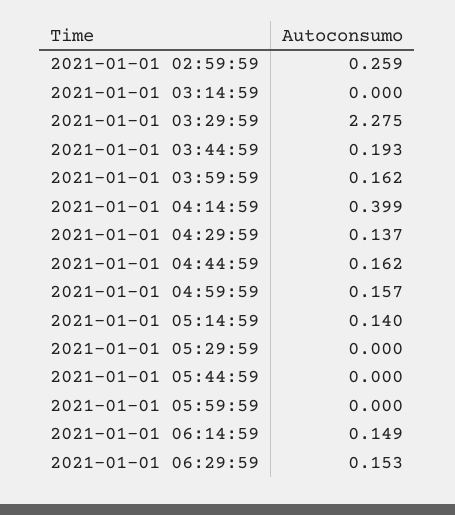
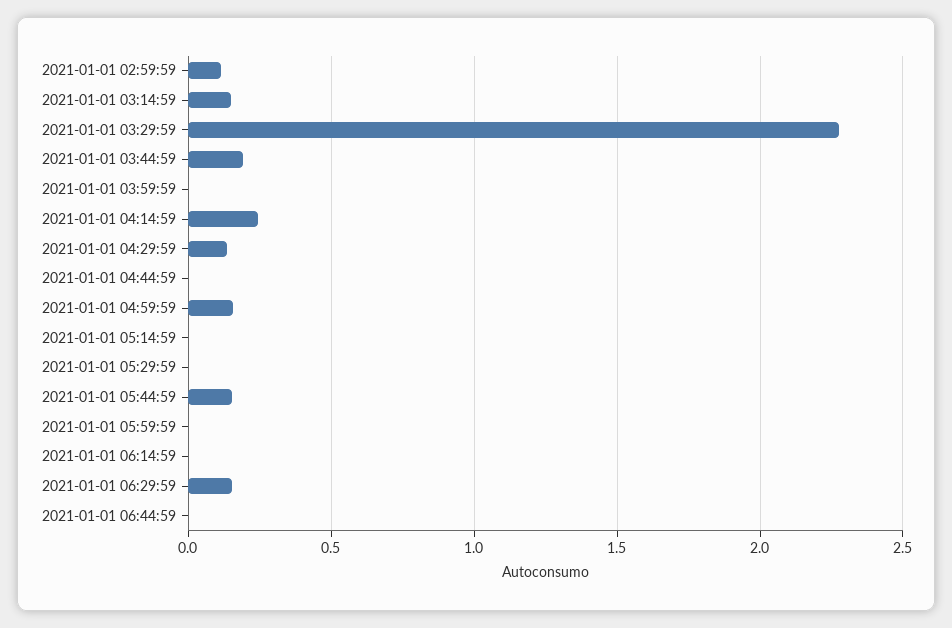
2021-01-01 02:59:59: 0.259 -> 0.1
2021-01-01 03:14:59: 0 -> 0.15
2021-01-01 03:59:59: 0.162 -> 0
2021-01-01 04:14:59: 0.399 -> 0.25
2021-01-01 04:44:59: 0.162 -> 0
2021-01-01 05:14:59: 0.14 -> 0
2021-01-01 05:44:59: 0 -> 0.15
2021-01-01 06:14:59: 0.149 -> 0
2021-01-01 06:44:59: none -> 0

